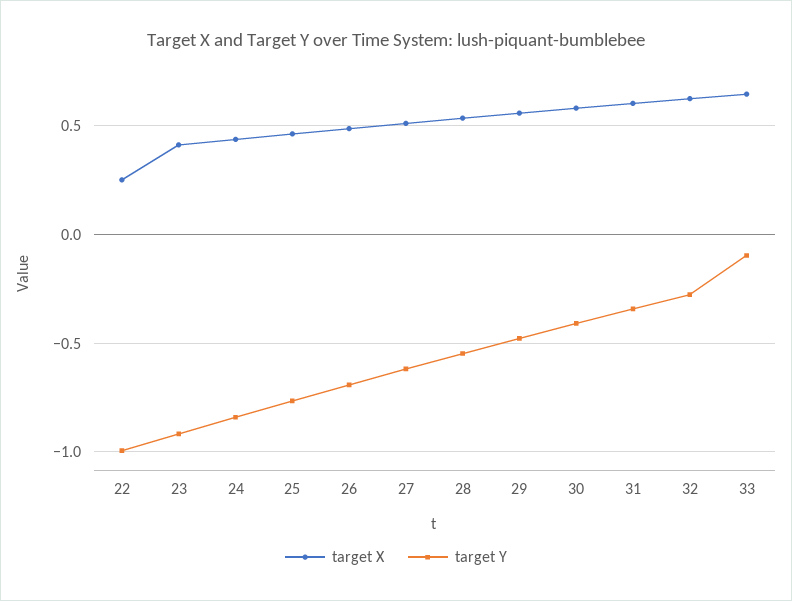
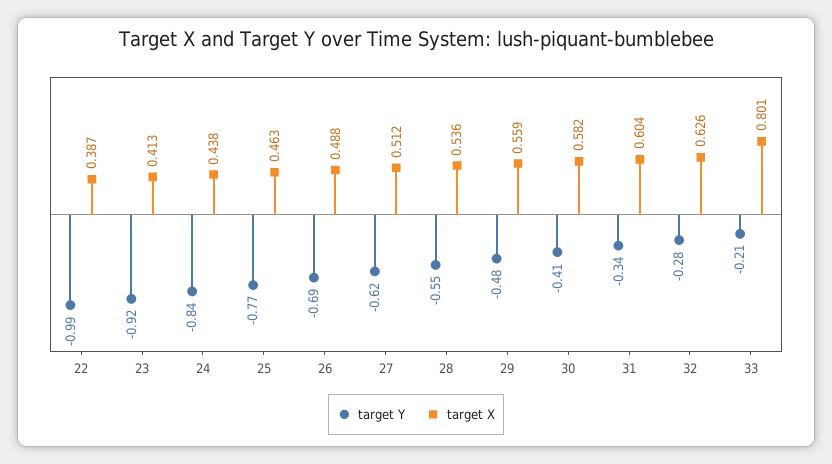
target X, 22: 0.25 -> 0.387
target X, 33: 0.65 -> 0.801
target Y, 33: -0.1 -> -0.21

